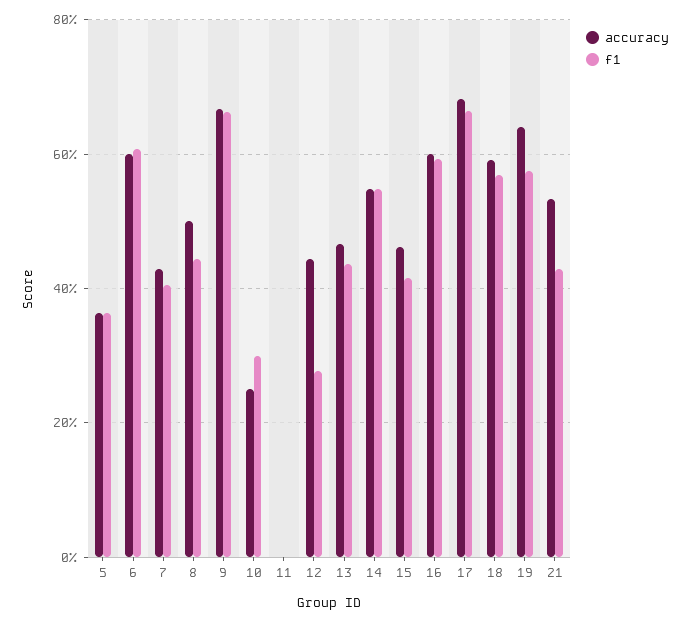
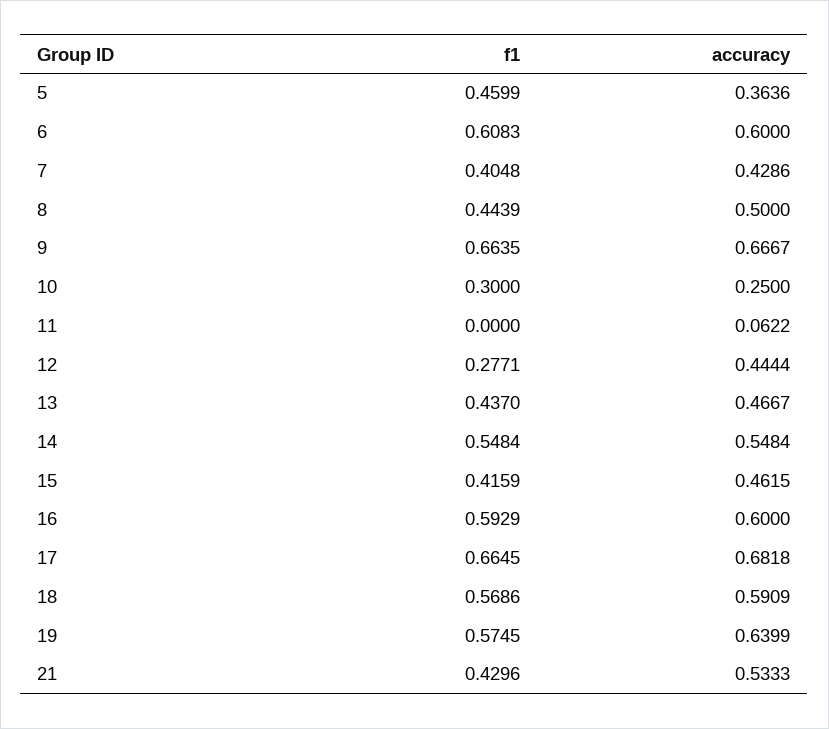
f1, 5: 0.36 -> 0.4599
accuracy, 11: 0 -> 0.0622

